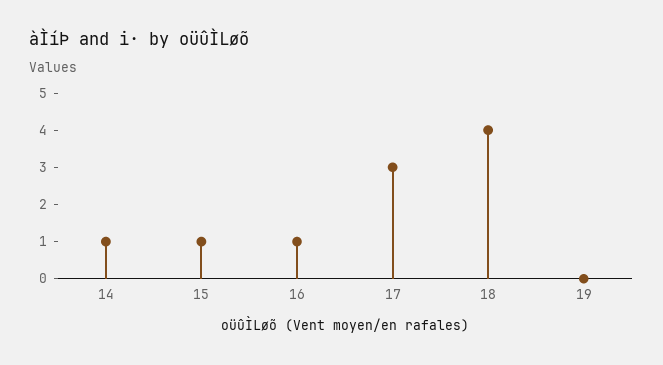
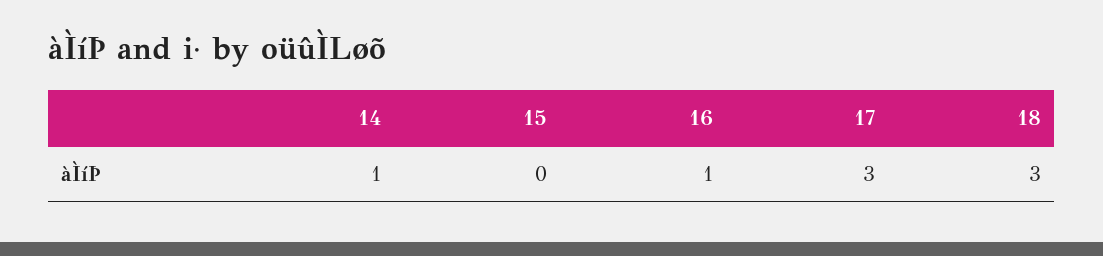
15: 1 -> 0
18: 4 -> 3
19: 0 -> none

